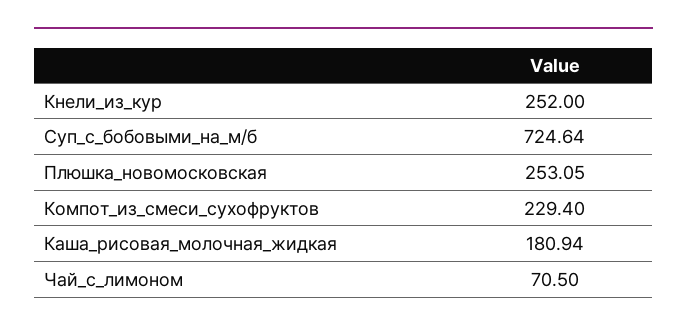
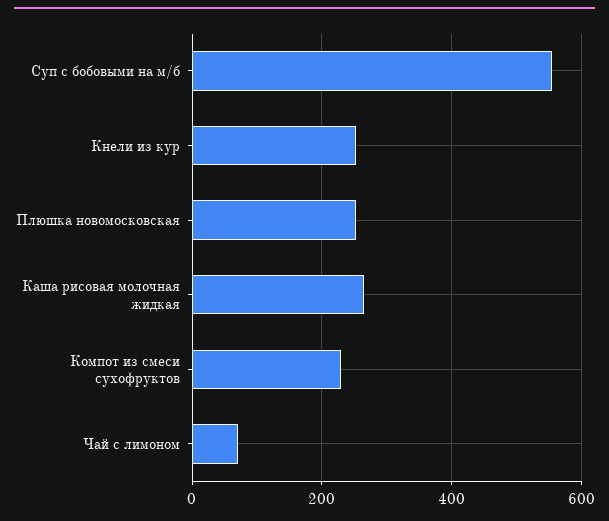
Суп_с_бобовыми_на_м/б: 724.64 -> 560
Каша_рисовая_молочная_жидкая: 180.94 -> 260

